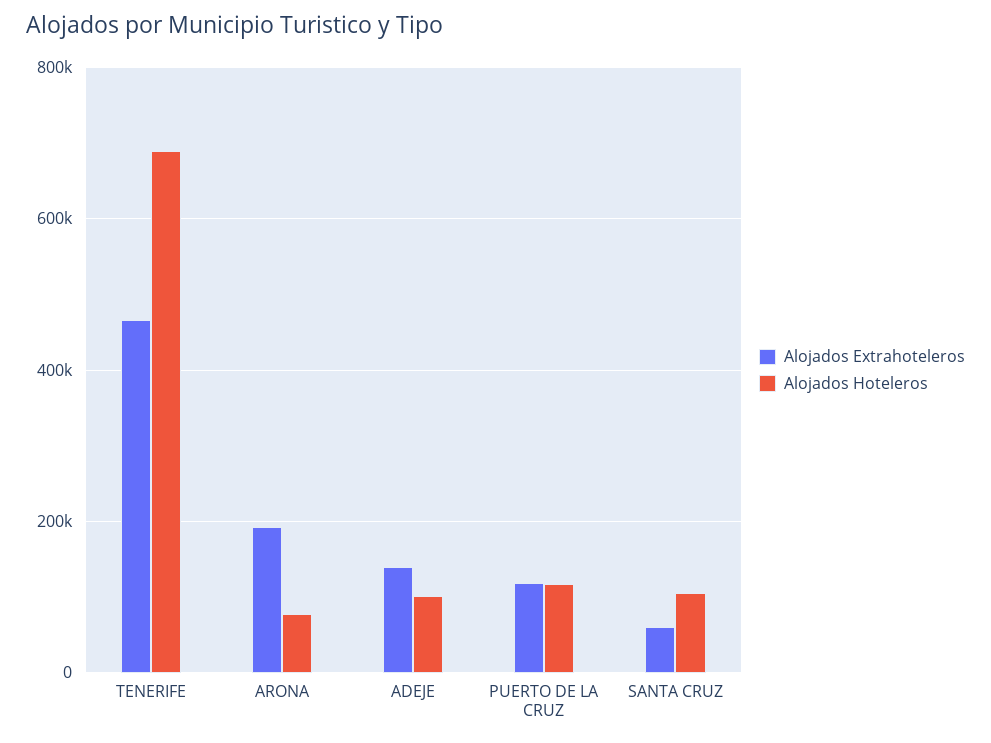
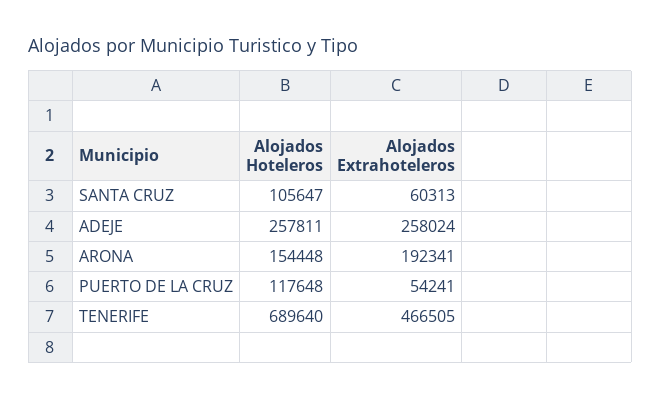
Alojados Hoteleros, ARONA: 80000 -> 154448
Alojados Extrahoteleros, ADEJE: 140000 -> 258024
Alojados Hoteleros, ADEJE: 100000 -> 257811
Alojados Extrahoteleros, PUERTO DE LA CRUZ: 120000 -> 54241

